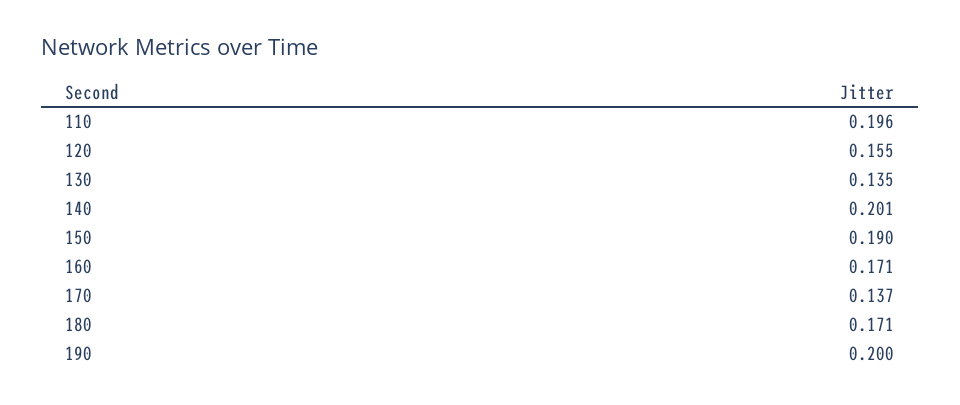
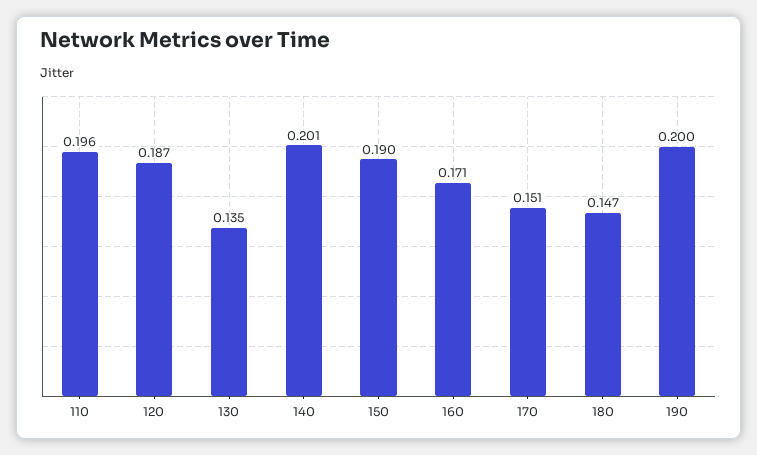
120: 0.155 -> 0.187
170: 0.137 -> 0.151
180: 0.171 -> 0.147

